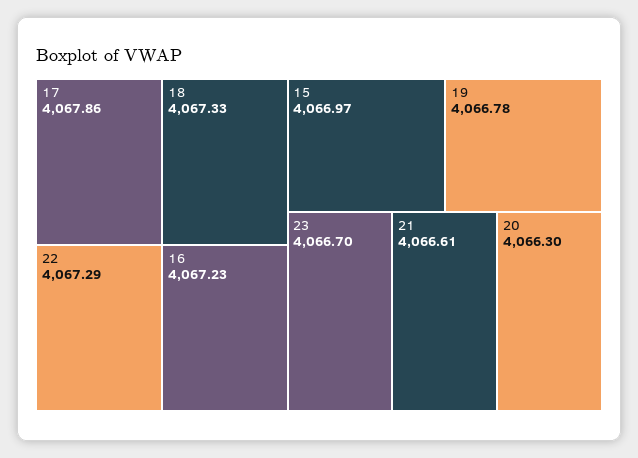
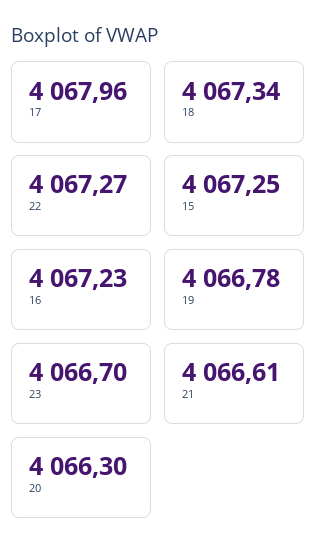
17: 4067.86 -> 4067.96
18: 4067.33 -> 4067.34
22: 4067.29 -> 4067.27
15: 4066.97 -> 4067.25

